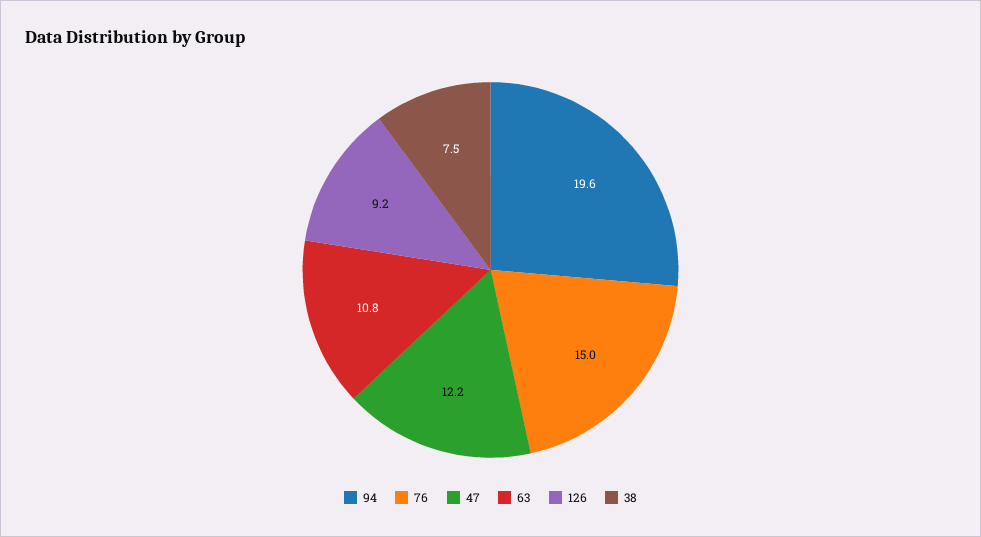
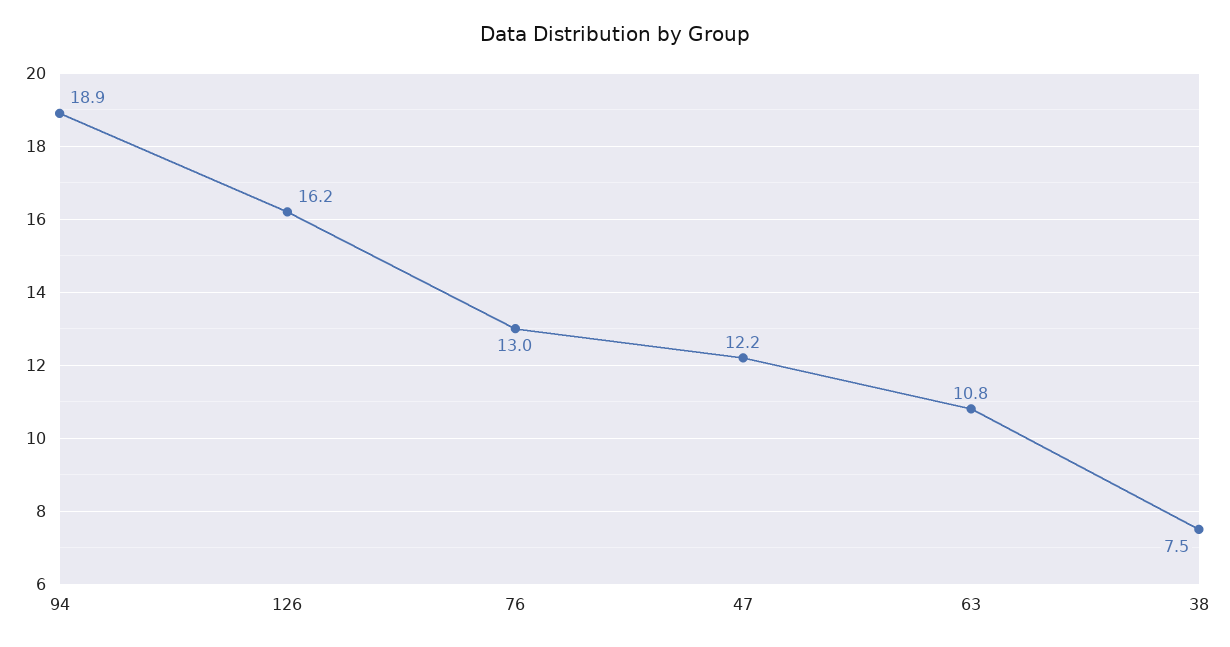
94: 19.6 -> 18.9
76: 15 -> 13
126: 9.2 -> 16.2

